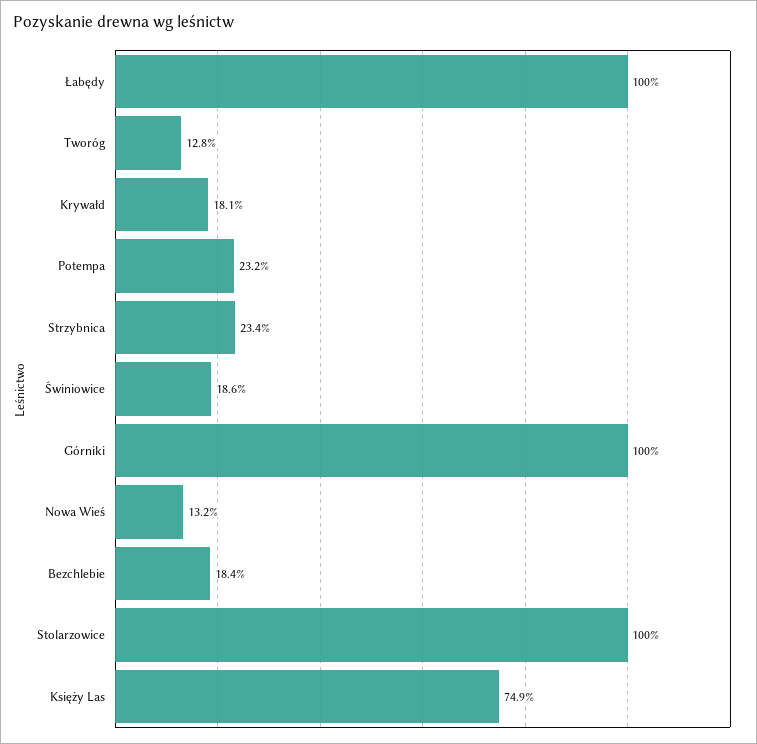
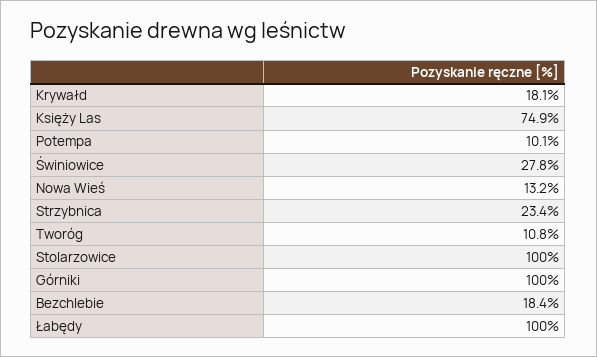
Tworóg: 12.8 -> 10.8
Potempa: 23.2 -> 10.1
Świniowice: 18.6 -> 27.8

